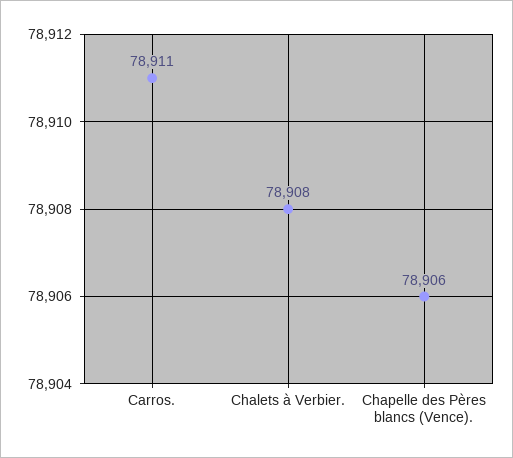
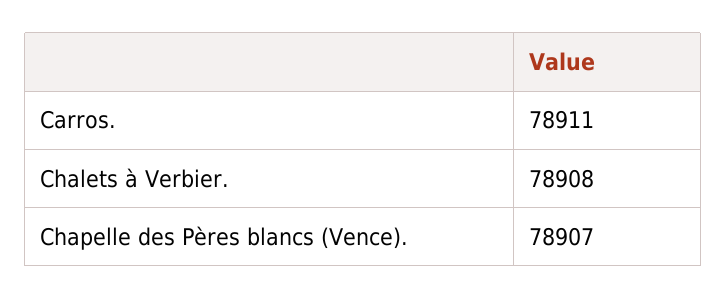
Chapelle des Pères blancs (Vence).: 78906 -> 78907

